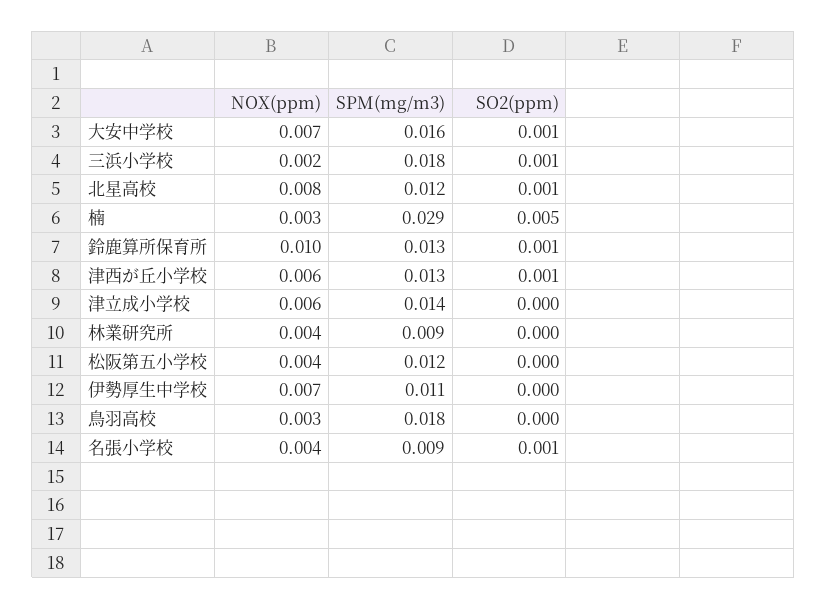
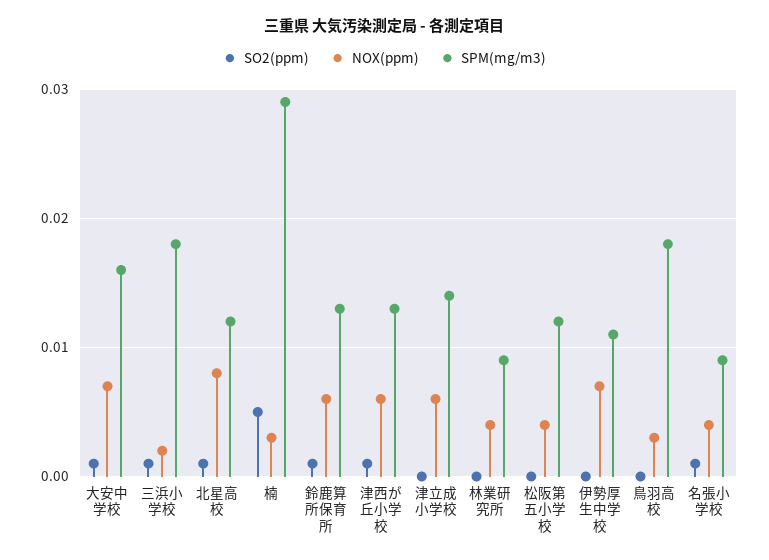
NOX(ppm), 鈴鹿算所保育所: 0.01 -> 0.006

